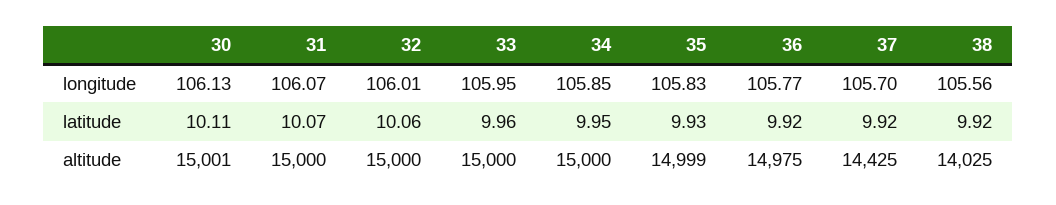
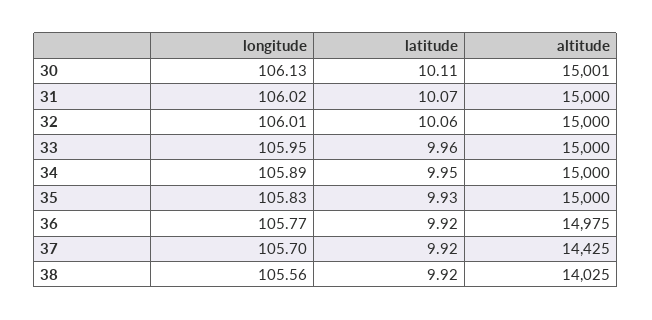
31, longitude: 106.07 -> 106.02
34, longitude: 105.85 -> 105.89
35, altitude: 14999 -> 15000

